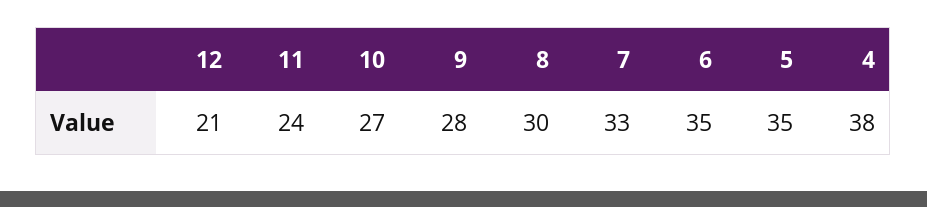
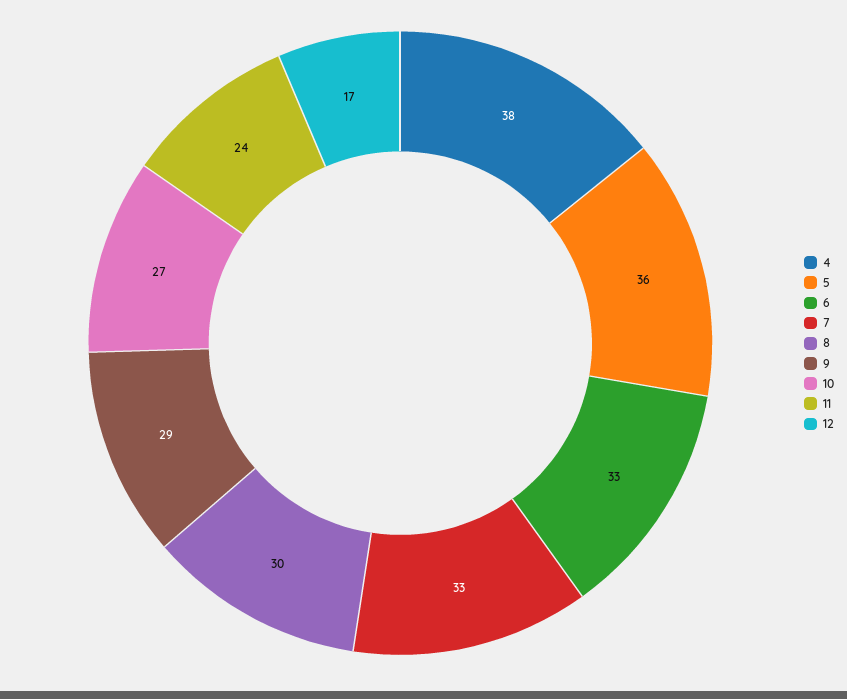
12: 21 -> 17
9: 28 -> 29
6: 35 -> 33
5: 35 -> 36

